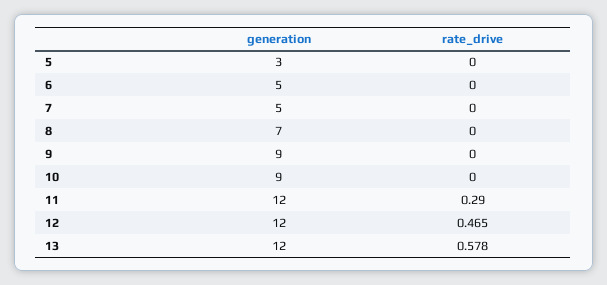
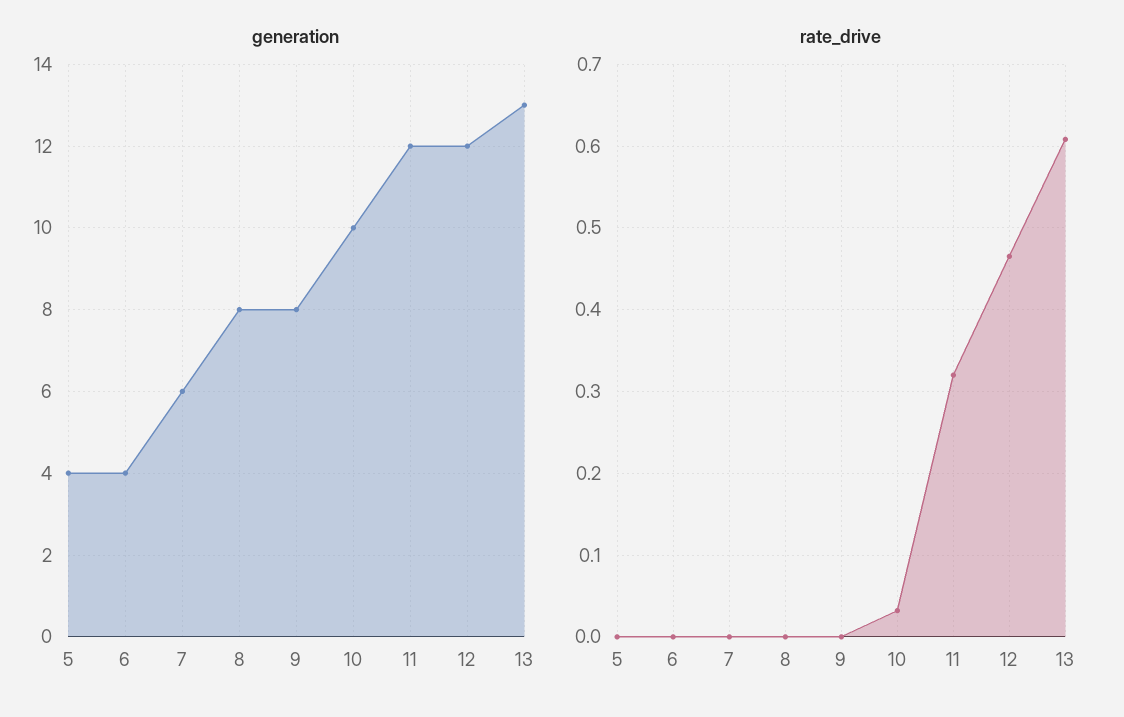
generation, 5: 3 -> 4
generation, 6: 5 -> 4
generation, 7: 5 -> 6
generation, 8: 7 -> 8
generation, 9: 9 -> 8
generation, 10: 9 -> 10
rate_drive, 10: 0 -> 0.03
rate_drive, 11: 0.29 -> 0.32
generation, 13: 12 -> 13
rate_drive, 13: 0.578 -> 0.61

